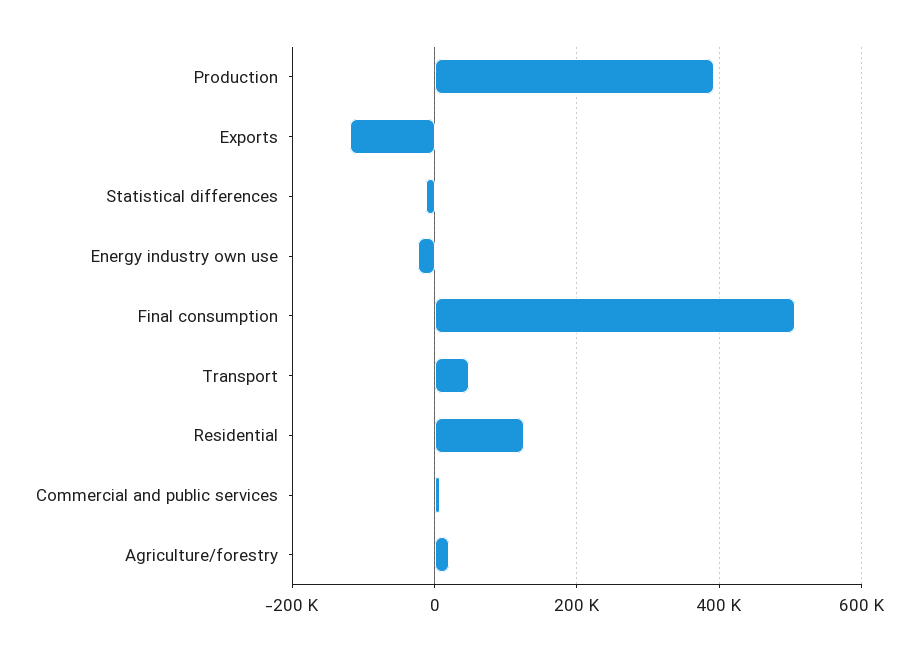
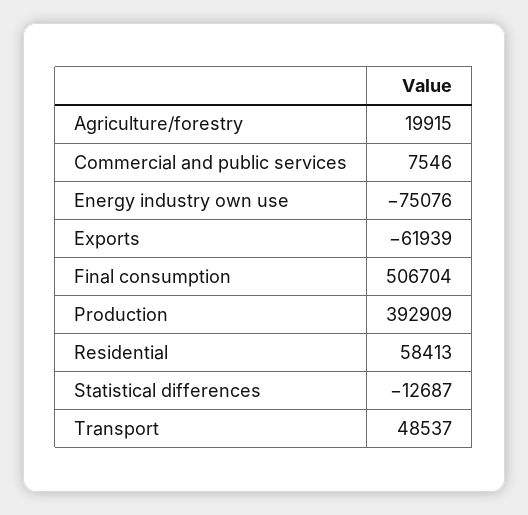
Exports: -120000 -> -61939
Energy industry own use: -20000 -> -75076
Residential: 120000 -> 58413

